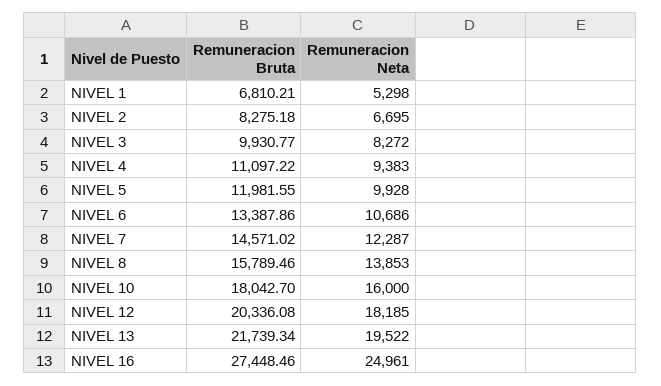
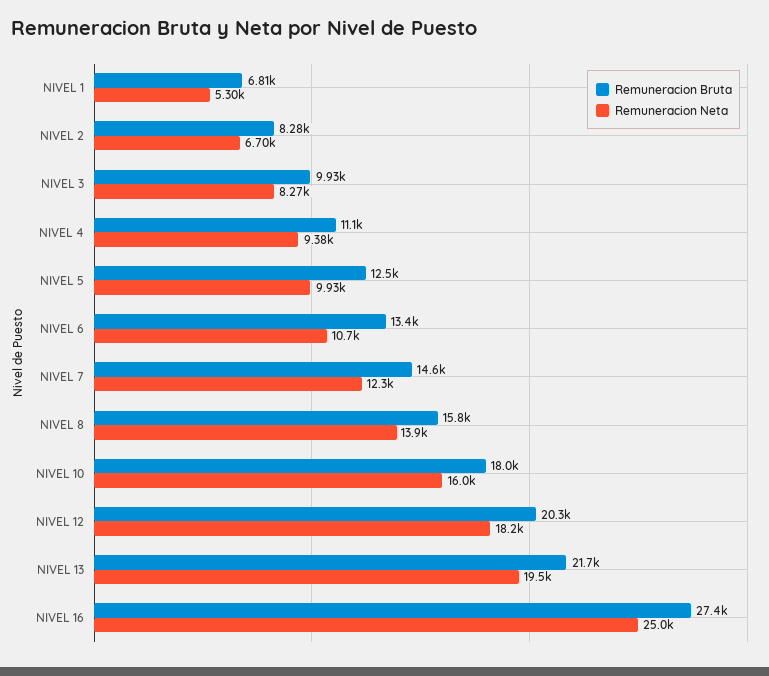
Remuneracion Bruta, NIVEL 5: 11981.55 -> 12500

